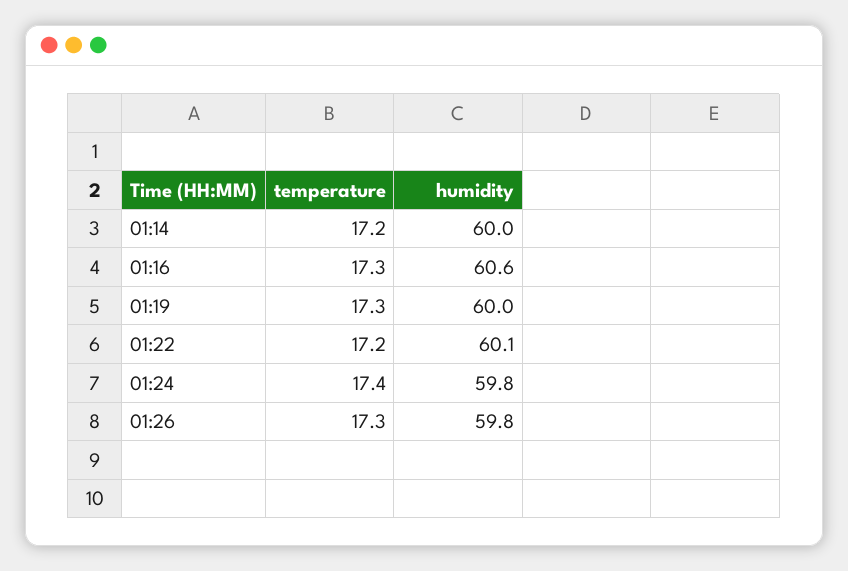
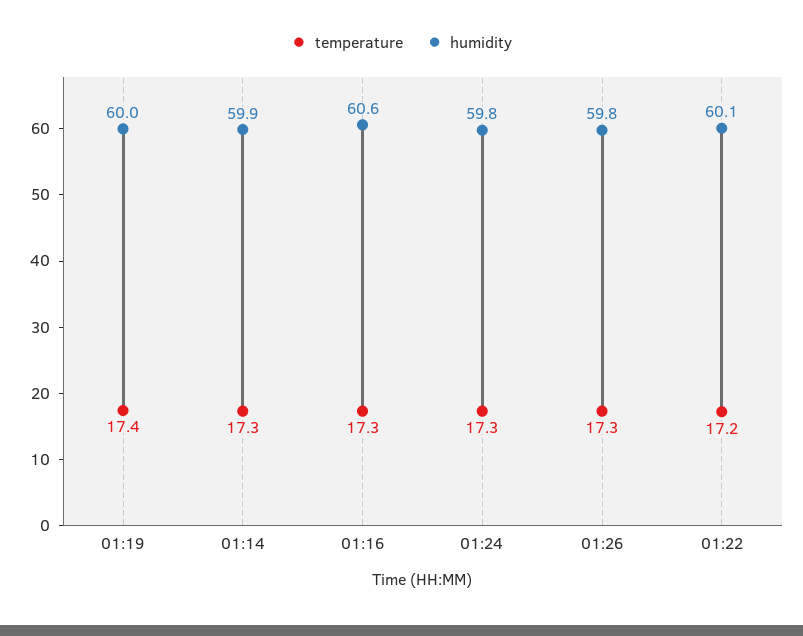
temperature, 01:14: 17.2 -> 17.3
humidity, 01:14: 60 -> 59.9
temperature, 01:19: 17.3 -> 17.4
temperature, 01:24: 17.4 -> 17.3

